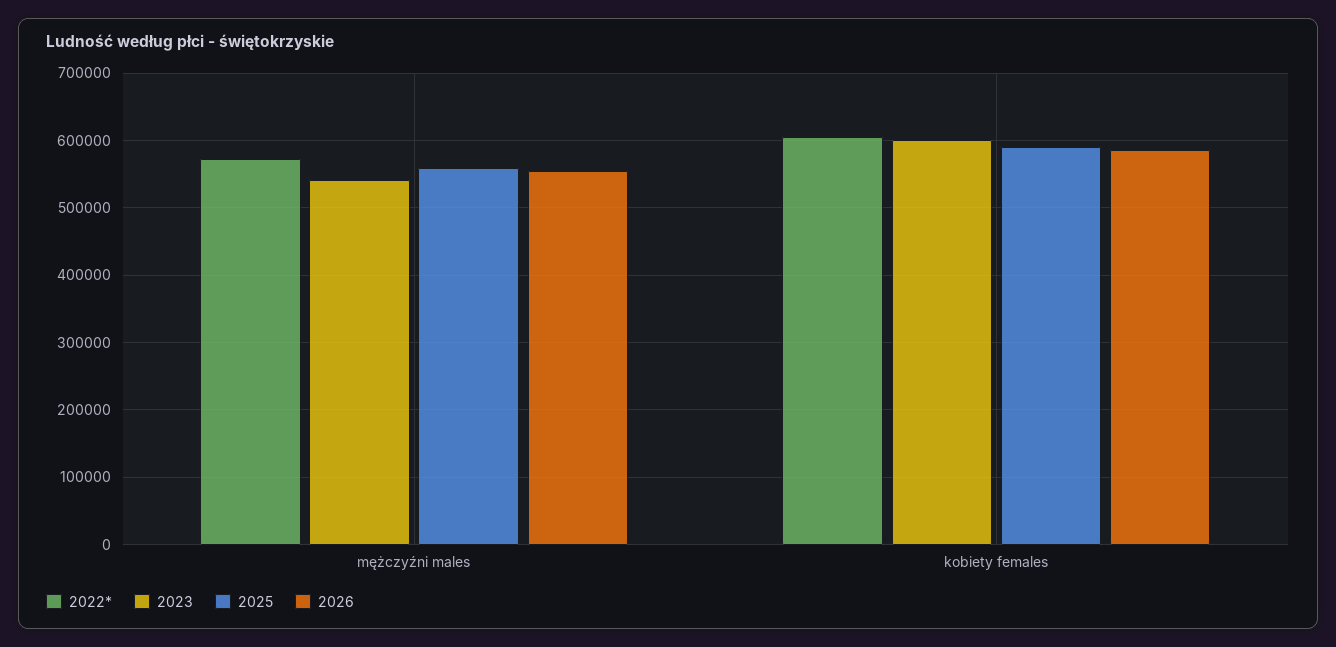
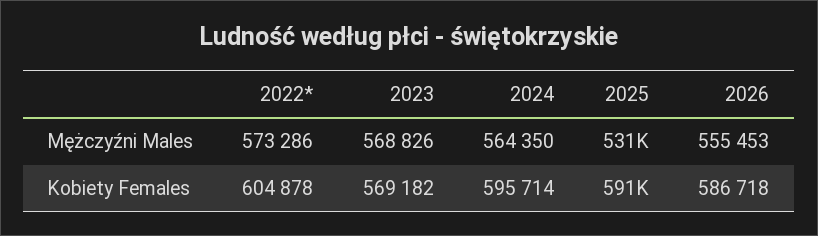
2023, mężczyźni males: 540000 -> 568826
2025, mężczyźni males: 560000 -> 531000
2023, kobiety females: 600000 -> 569182
2024, mężczyźni males: none -> 564350
2024, kobiety females: none -> 595714

